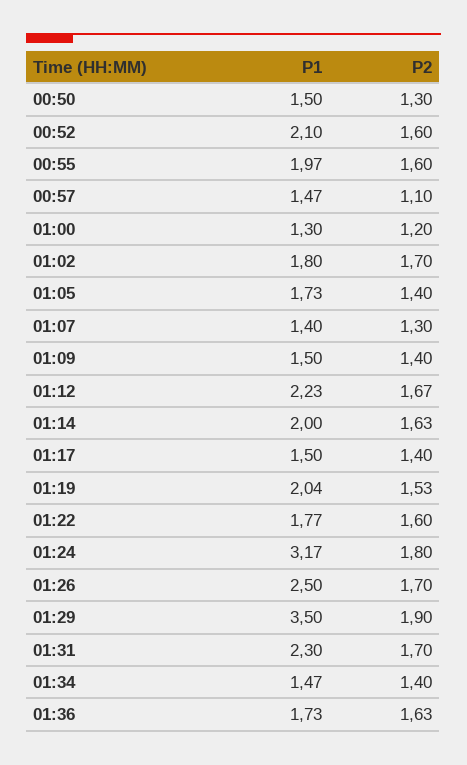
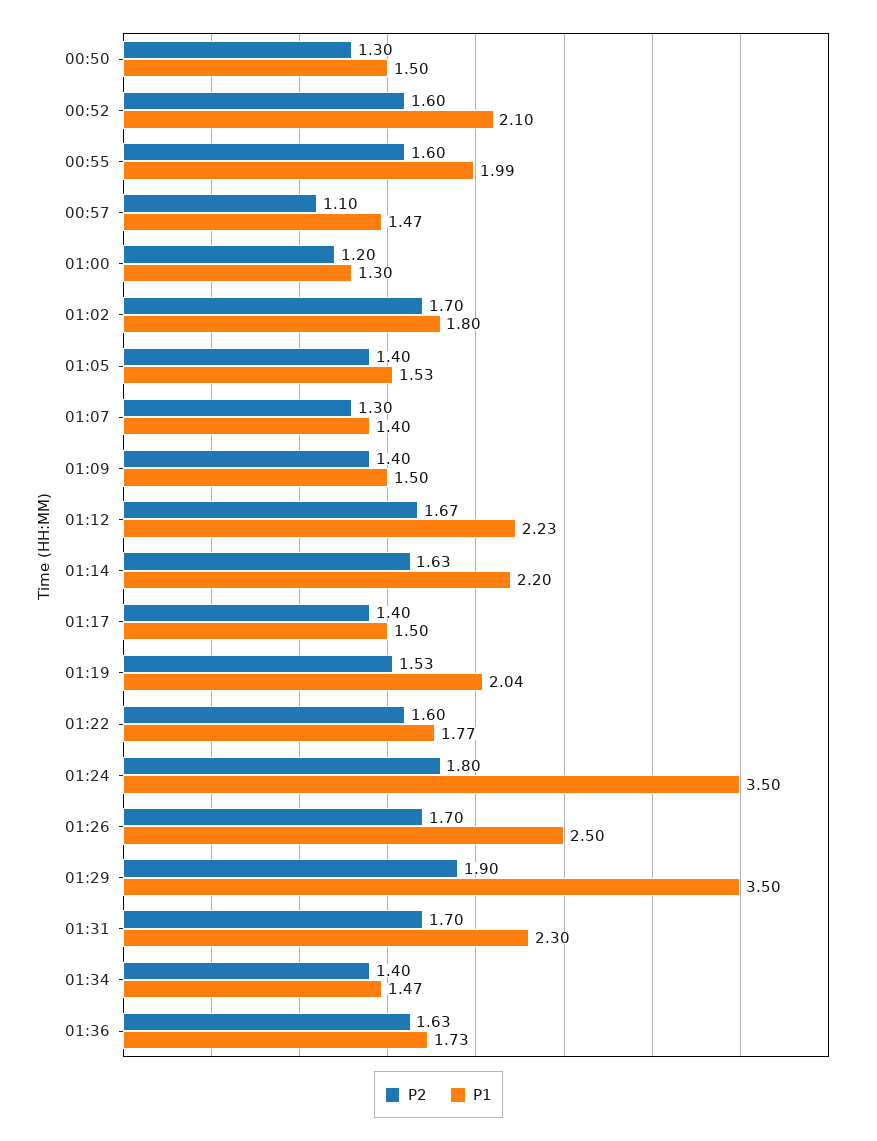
P1, 00:55: 1.97 -> 1.99
P1, 01:05: 1.73 -> 1.53
P1, 01:14: 2 -> 2.2
P1, 01:24: 3.17 -> 3.5

